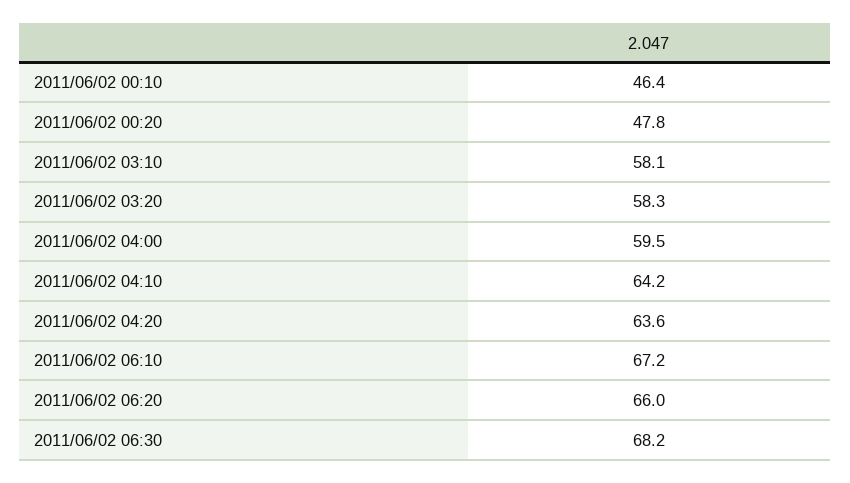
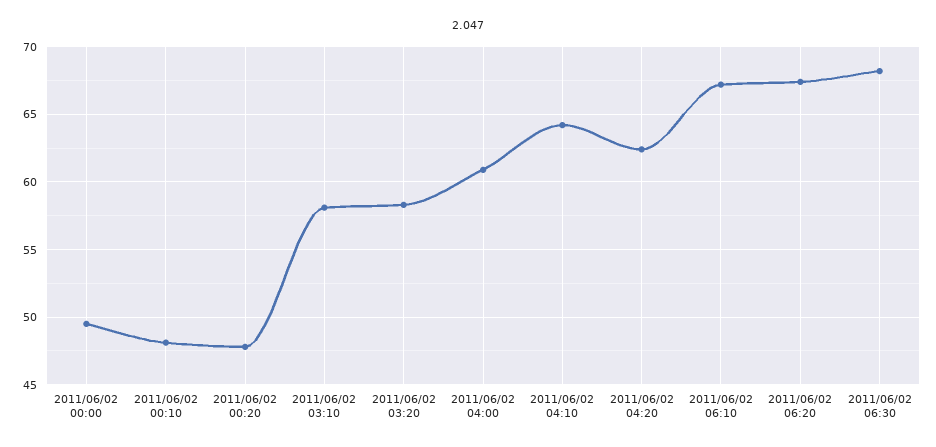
2011/06/02 00:10: 46.4 -> 48
2011/06/02 04:00: 59.5 -> 61
2011/06/02 04:20: 63.6 -> 62.5
2011/06/02 06:20: 66 -> 67.5
2011/06/02 00:00: none -> 49.5

